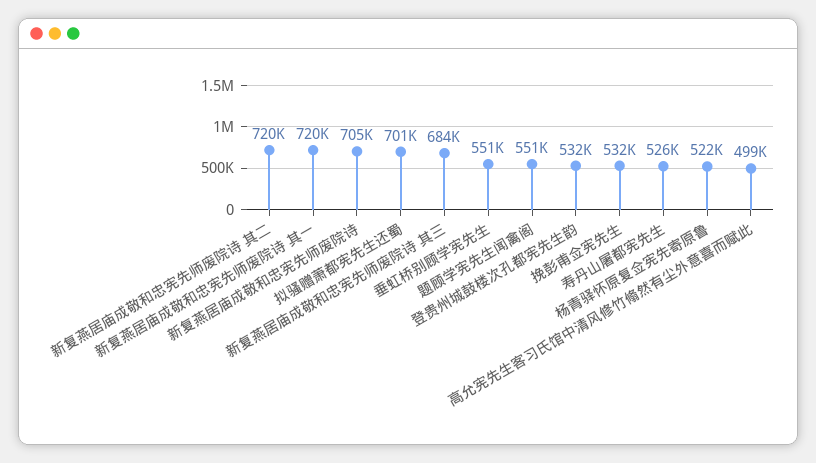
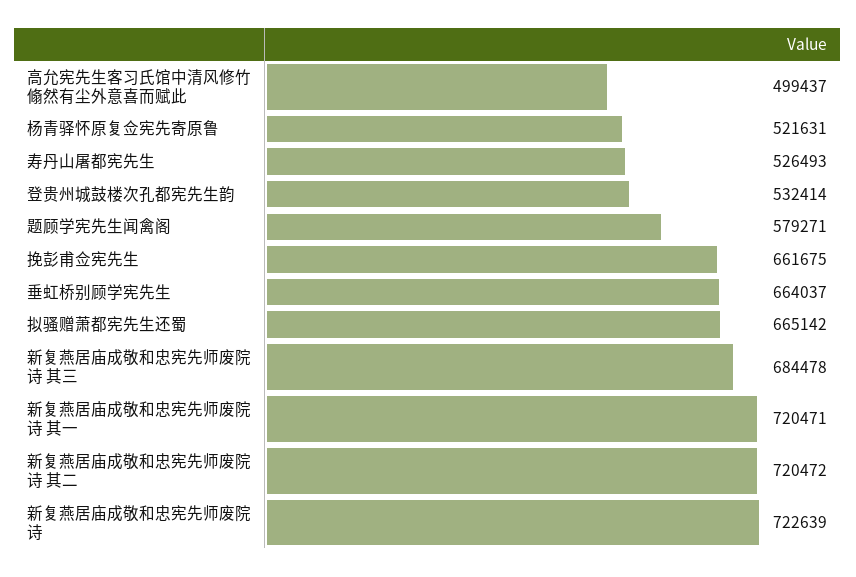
新复燕居庙成敬和忠宪先师废院诗: 705000 -> 722639
拟骚赠萧都宪先生还蜀: 701000 -> 665142
垂虹桥别顾学宪先生: 551000 -> 664037
题顾学宪先生闻禽阁: 551000 -> 579271
挽彭甫佥宪先生: 532000 -> 661675

